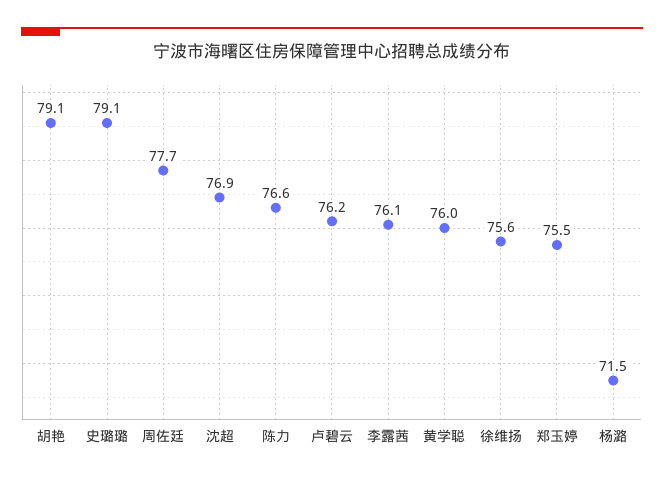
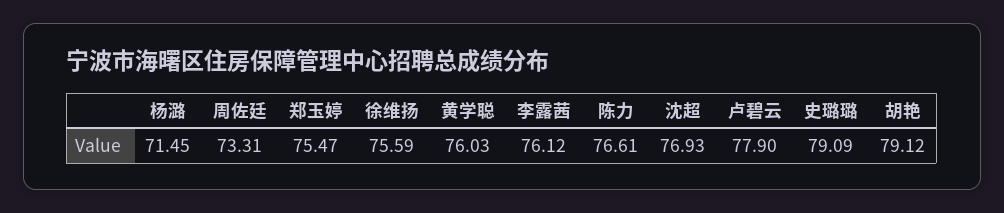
周佐廷: 77.7 -> 73.31
卢碧云: 76.2 -> 77.9

